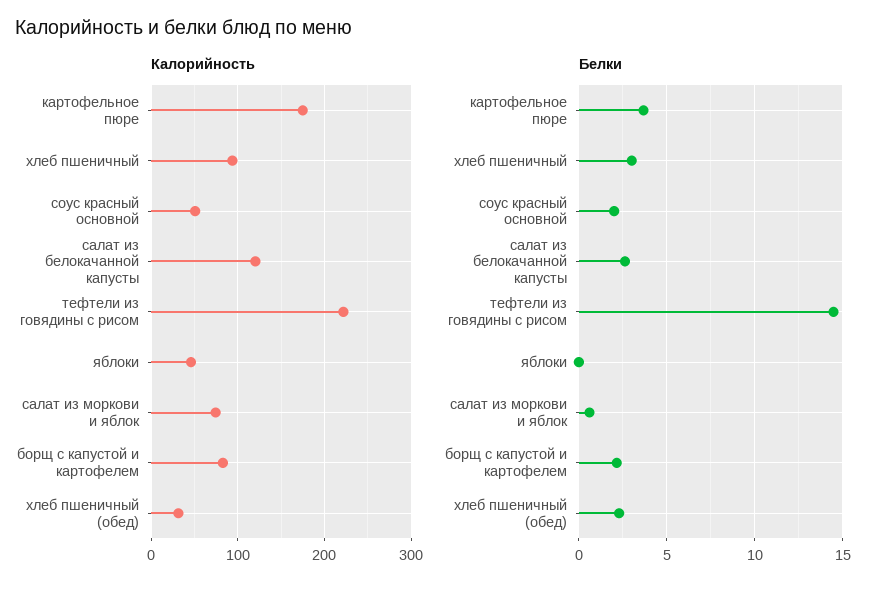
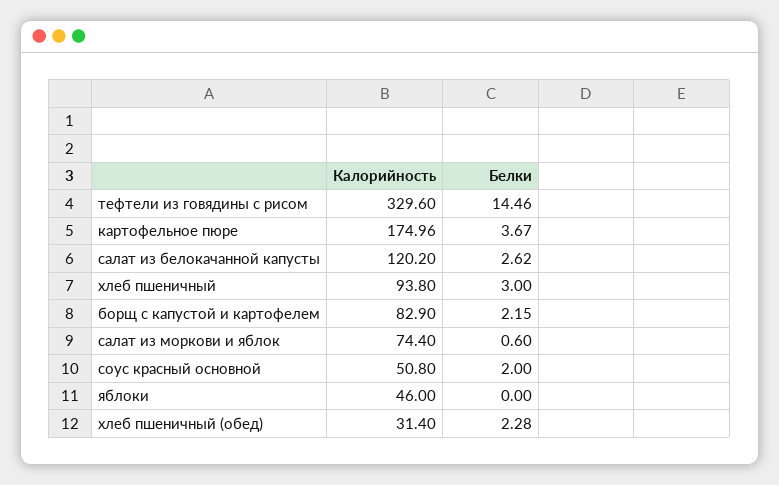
Калорийность, тефтели из говядины с рисом: 220 -> 329.6

